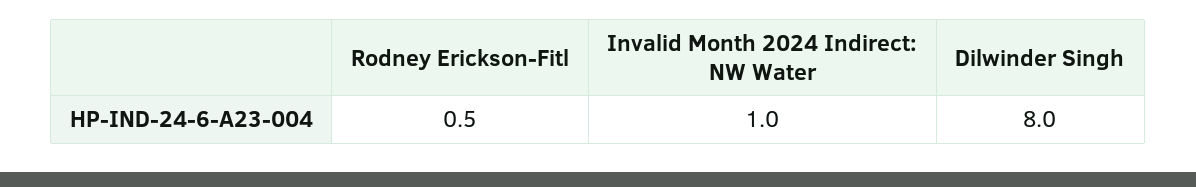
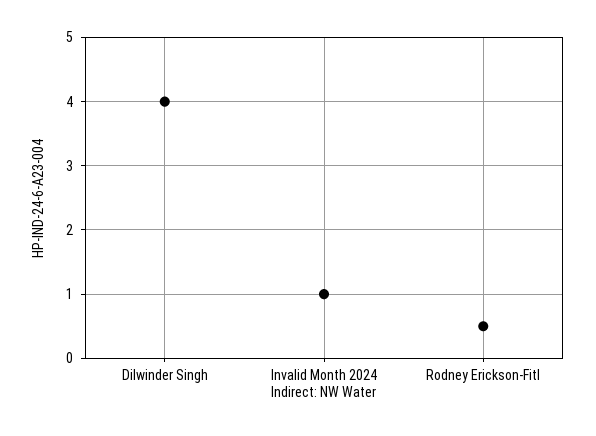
Dilwinder Singh: 8 -> 4

